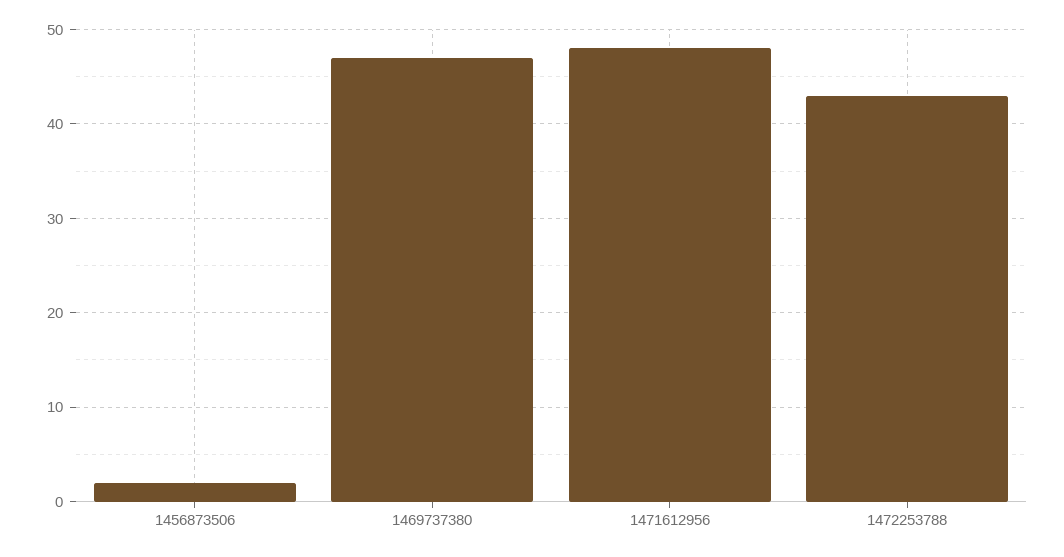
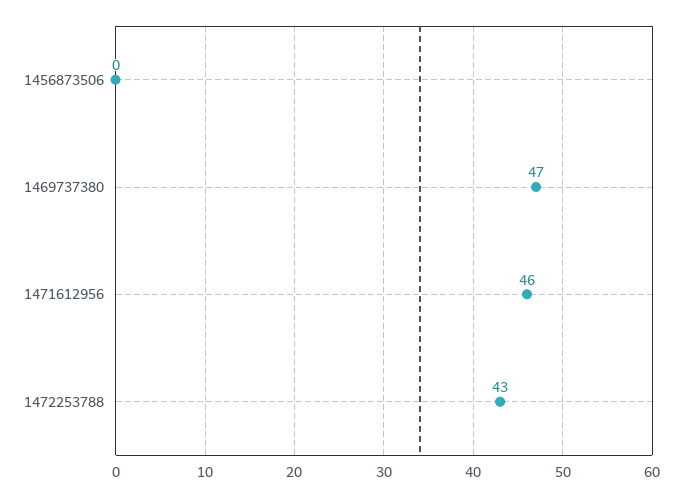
1456873506: 2 -> 0
1471612956: 48 -> 46

